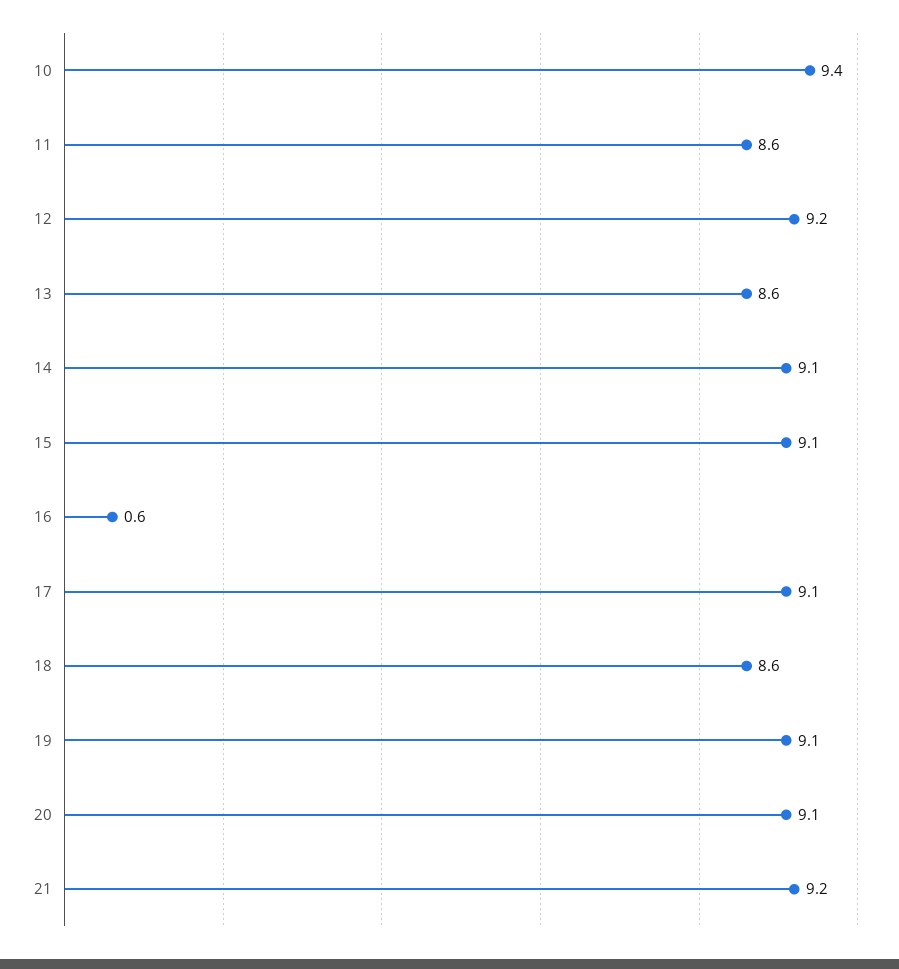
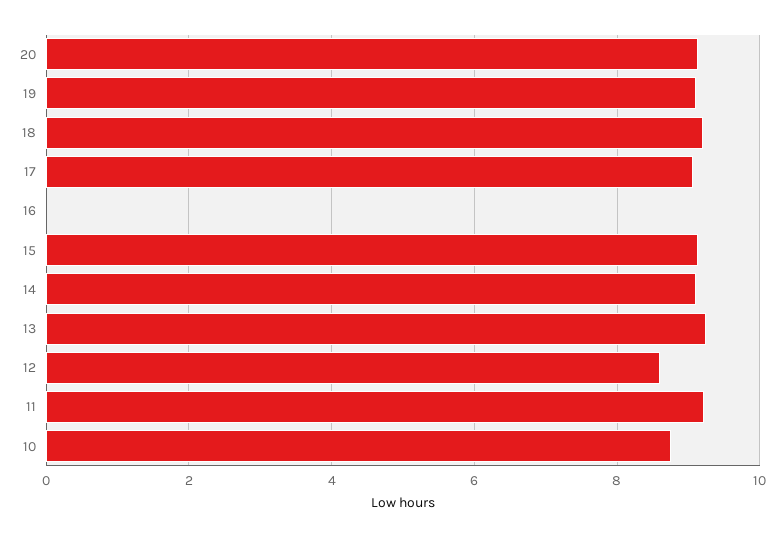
10: 9.4 -> 8.8
11: 8.6 -> 9.2
12: 9.2 -> 8.6
13: 8.6 -> 9.2
16: 0.6 -> 0
18: 8.6 -> 9.2
21: 9.2 -> none

